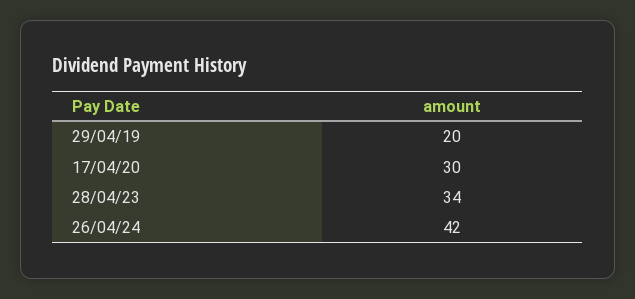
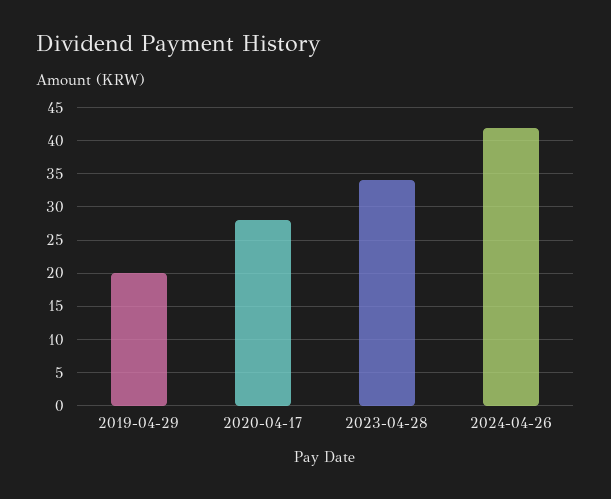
17/04/20: 30 -> 28

